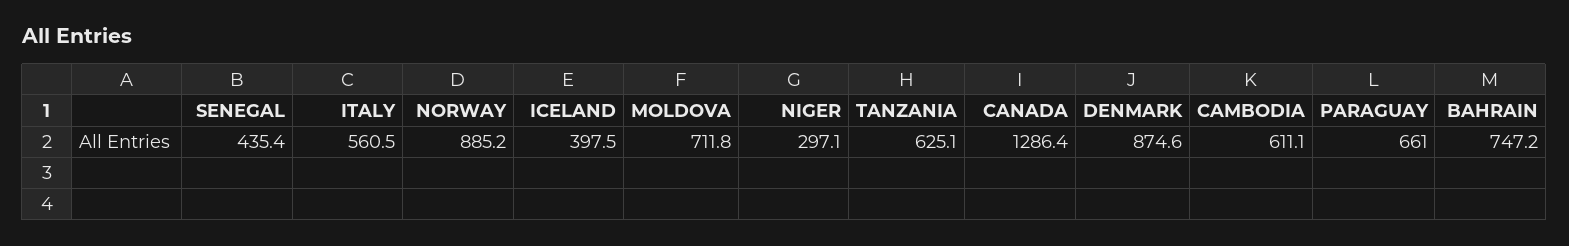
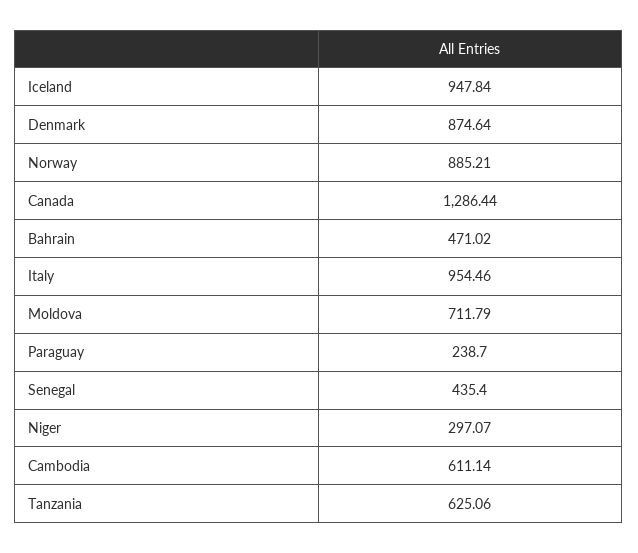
ITALY: 560.5 -> 954.46
ICELAND: 397.5 -> 947.84
PARAGUAY: 661 -> 238.7
BAHRAIN: 747.2 -> 471.02

